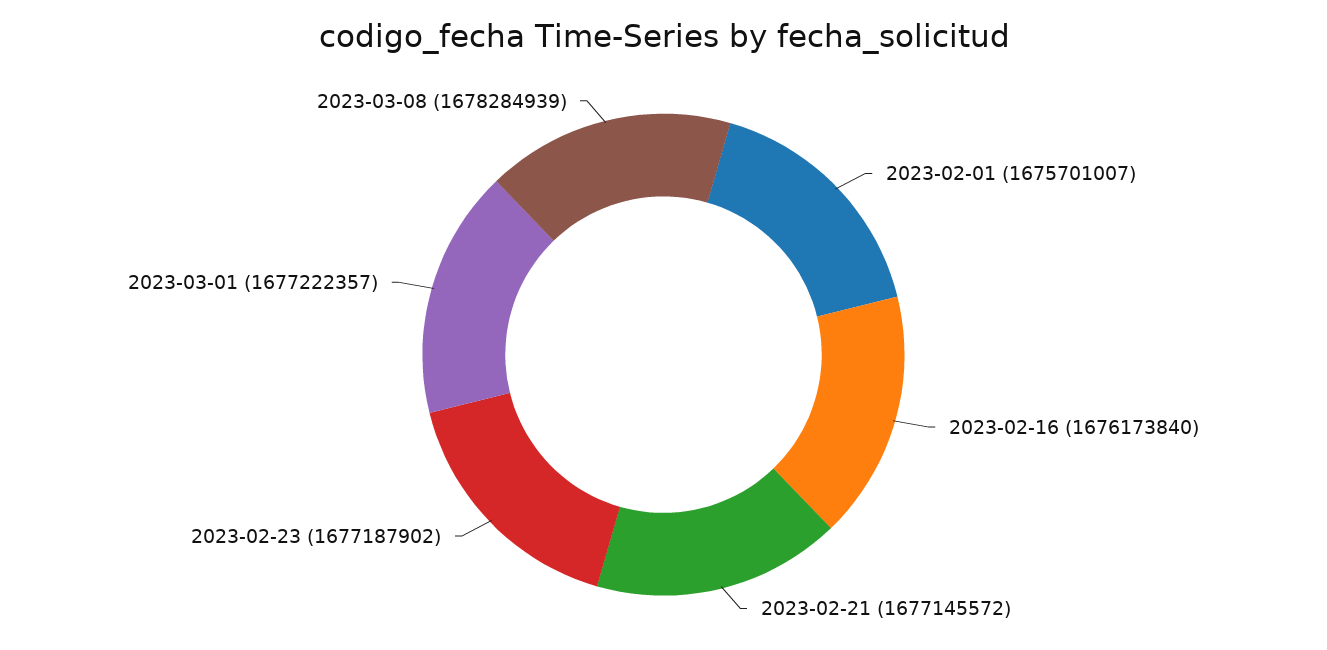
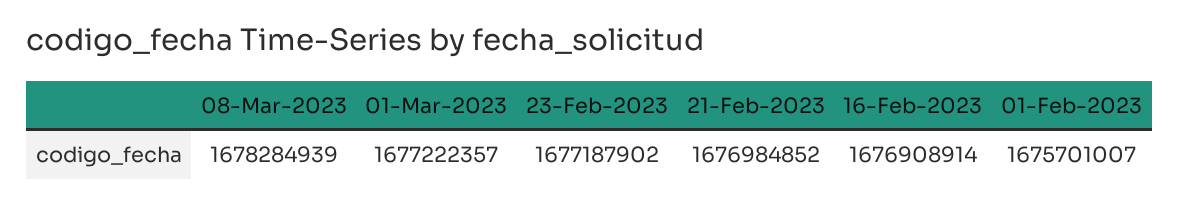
2023-02-16: 1676173840 -> 1676908914
2023-02-21: 1677145572 -> 1676984852

